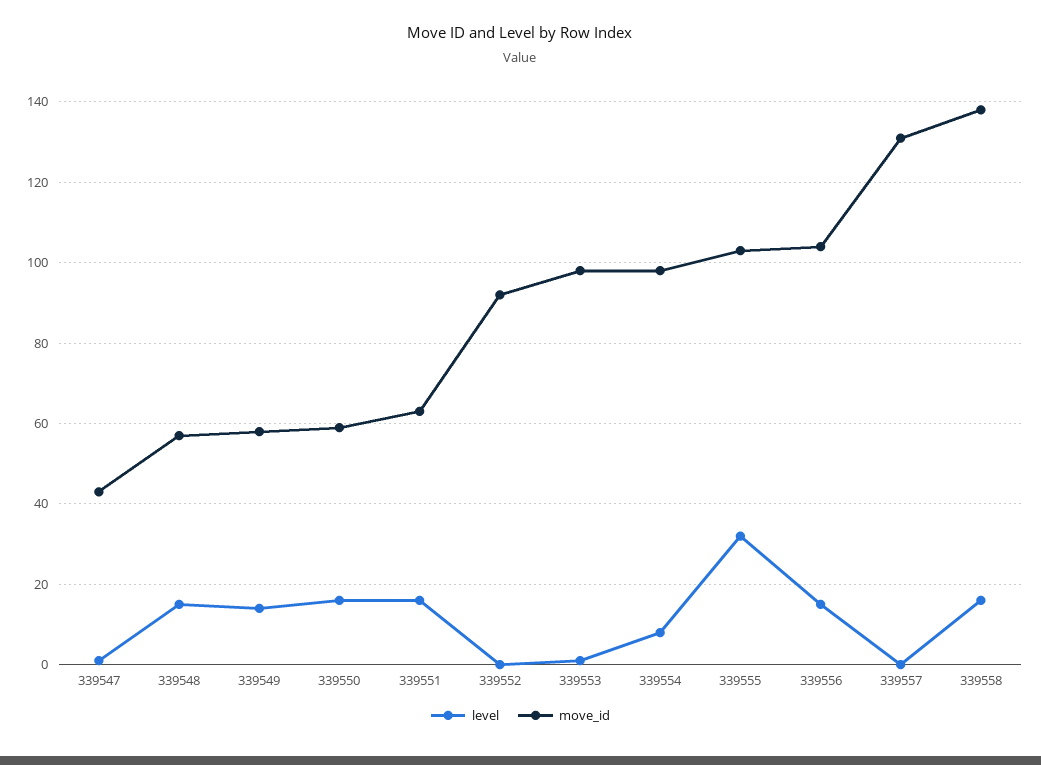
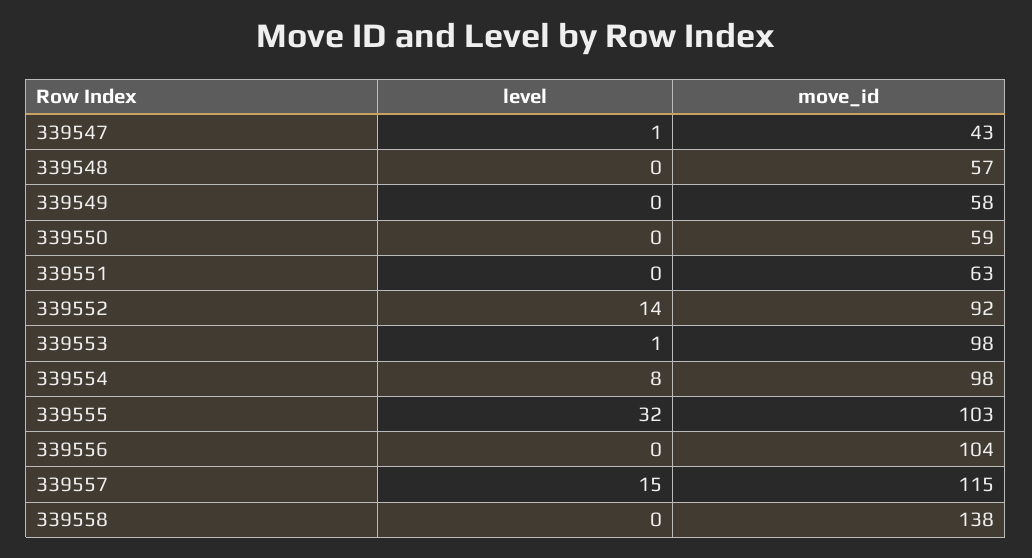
level, 339548: 15 -> 0
level, 339549: 15 -> 0
level, 339550: 15 -> 0
level, 339551: 15 -> 0
level, 339552: 0 -> 14
level, 339556: 15 -> 0
level, 339557: 0 -> 15
move_id, 339557: 130 -> 115
level, 339558: 15 -> 0

